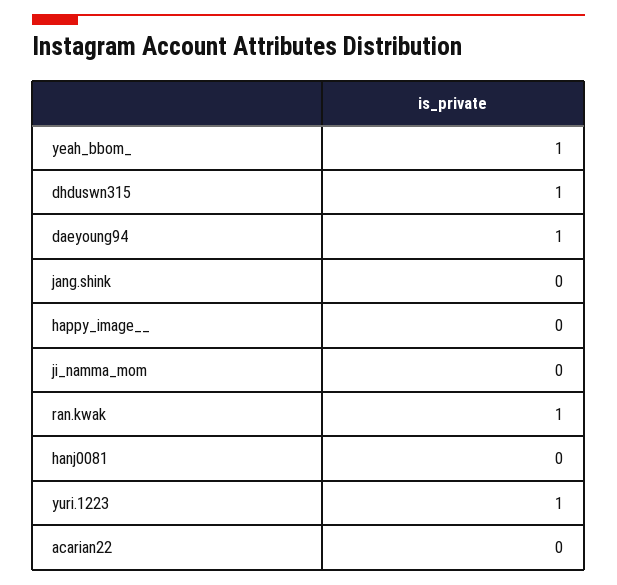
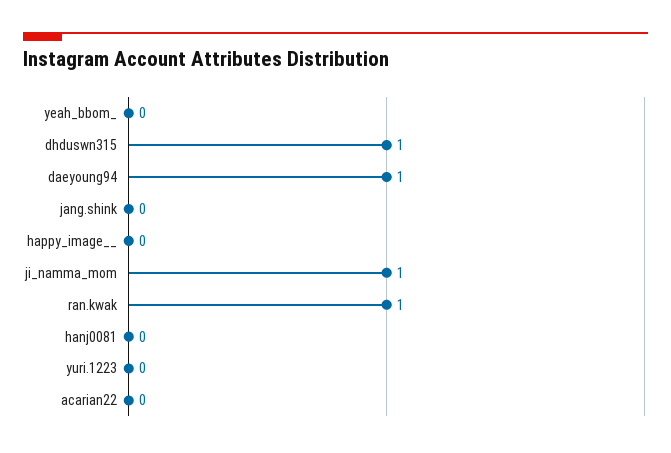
yeah_bbom_: 1 -> 0
ji_namma_mom: 0 -> 1
yuri.1223: 1 -> 0

